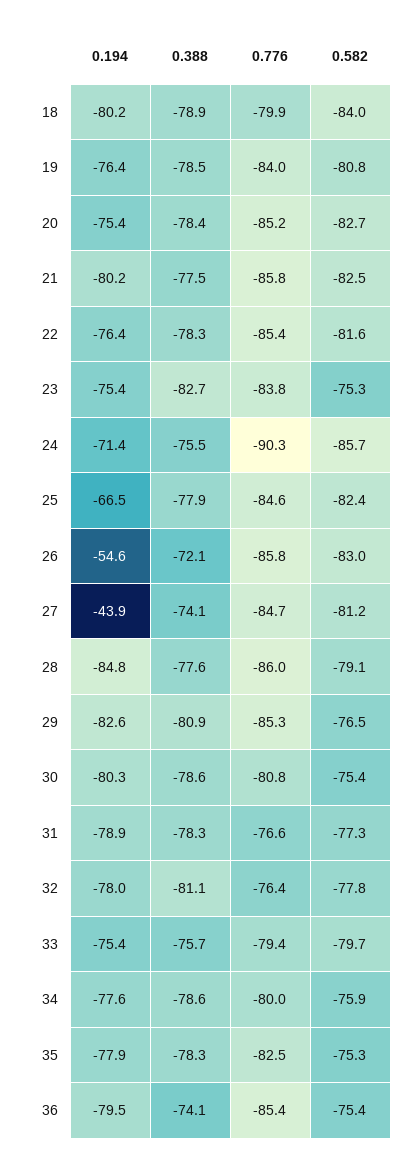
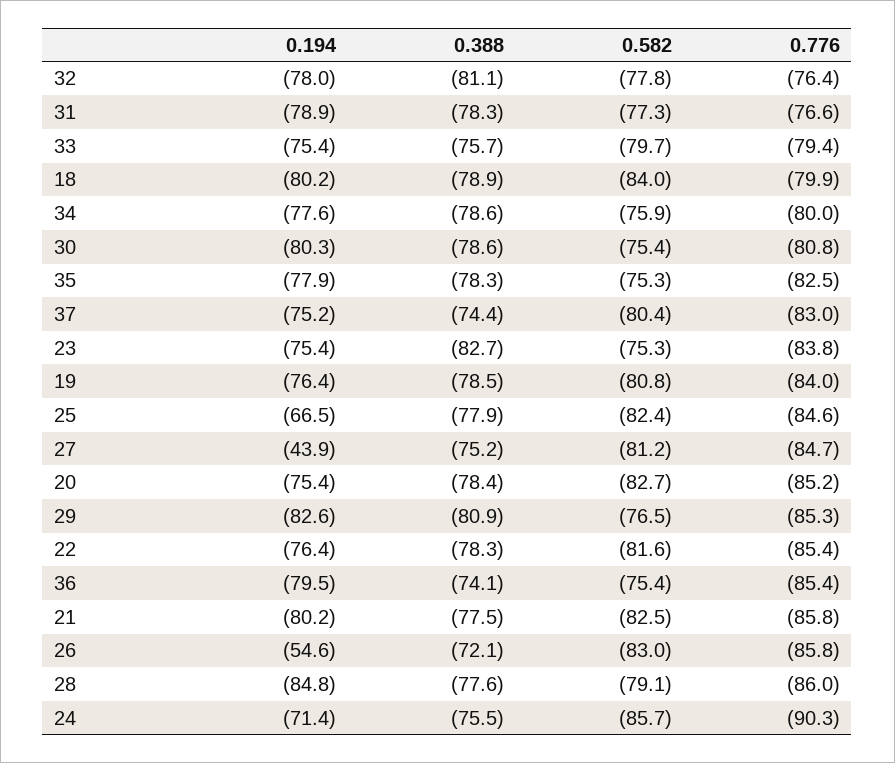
0.388, 27: -74.1 -> -75.2
0.194, 37: none -> -75.2
0.388, 37: none -> -74.4
0.582, 37: none -> -80.4
0.776, 37: none -> -83

